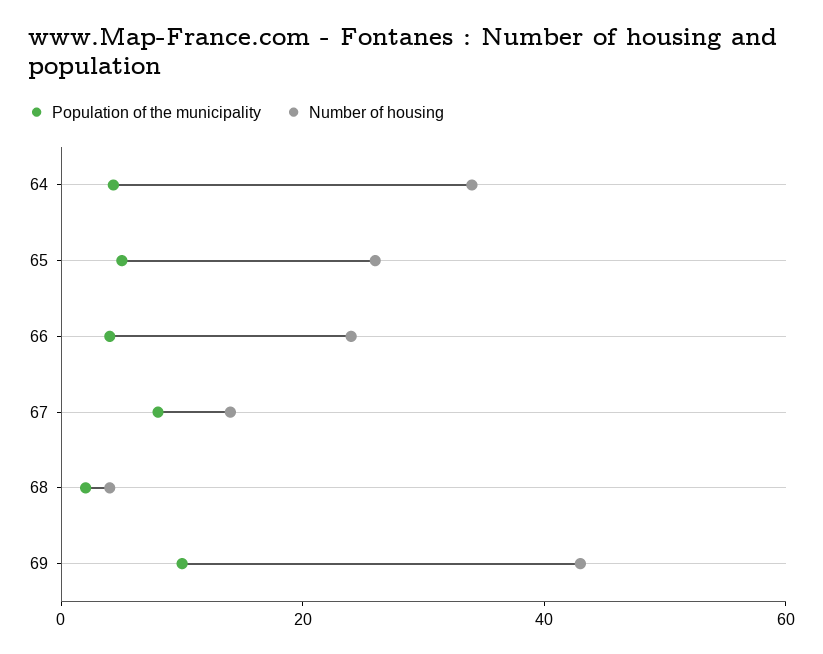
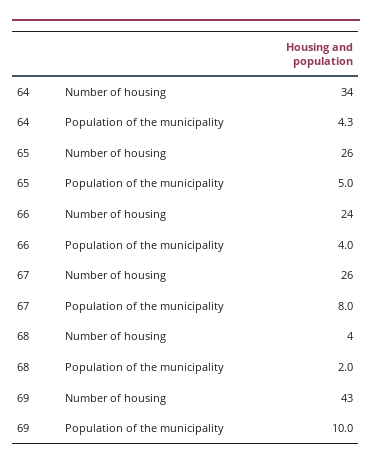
Number of housing, 67: 15 -> 26

